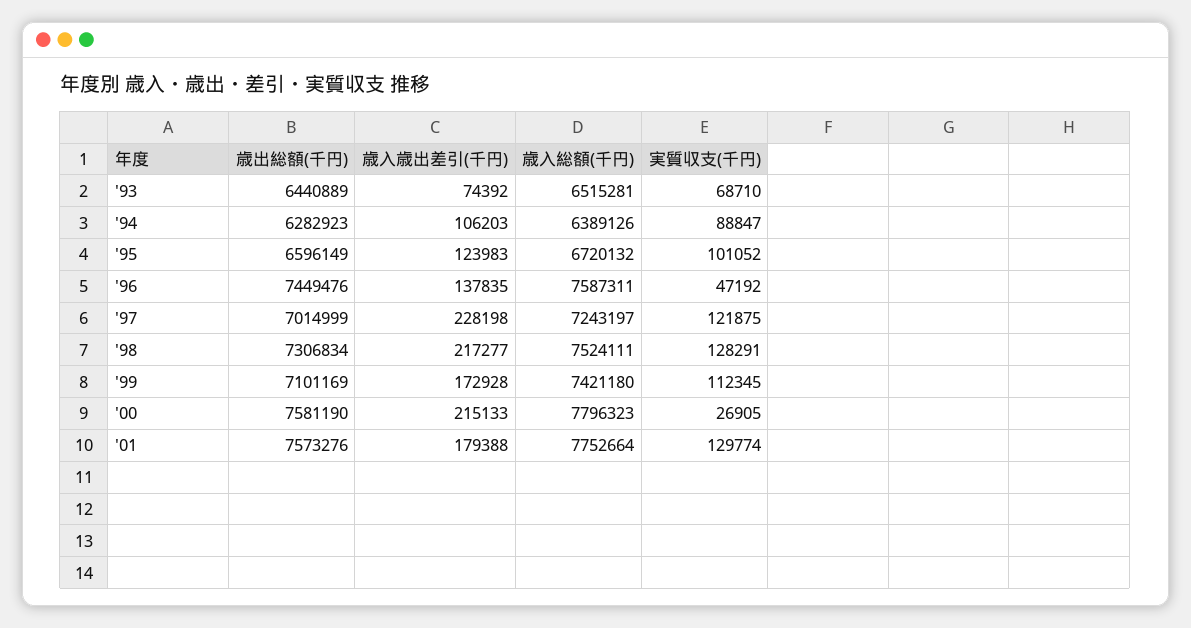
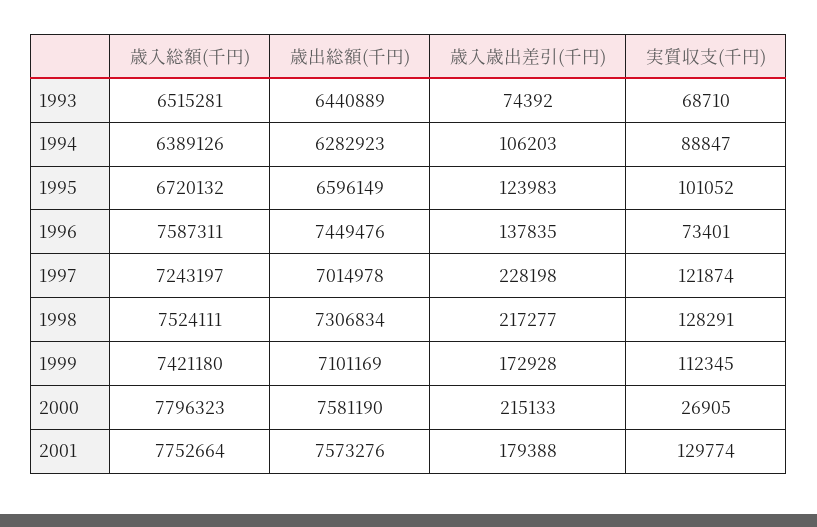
実質収支(千円), '96: 47192 -> 73401
歳出総額(千円), '97: 7014999 -> 7014978
実質収支(千円), '97: 121875 -> 121874

